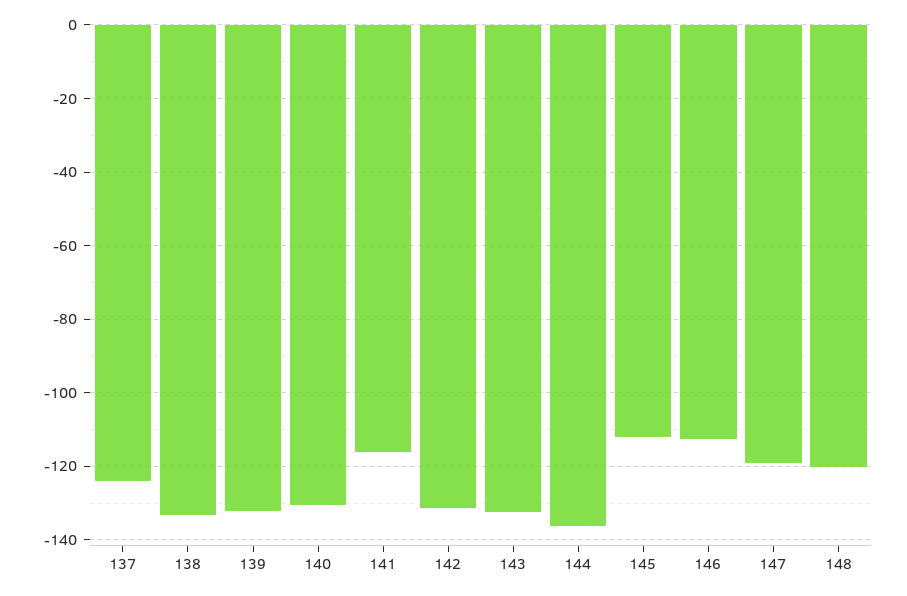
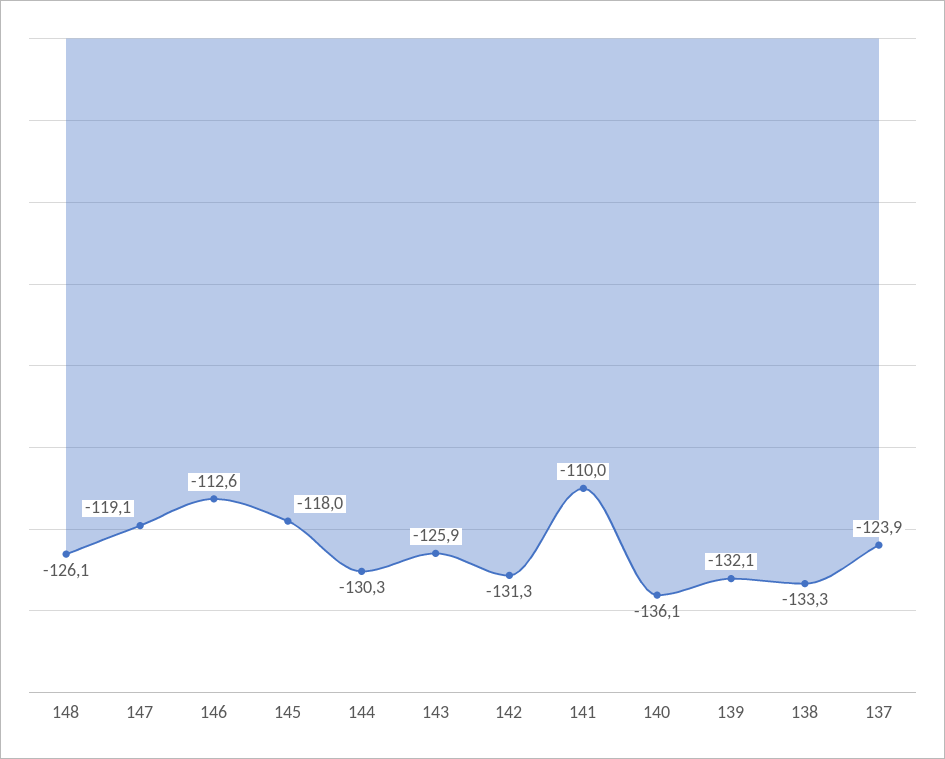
140: -130 -> -136.1
141: -116 -> -110
143: -132 -> -125.9
144: -136 -> -130.3
145: -112 -> -118
148: -120 -> -126.1

